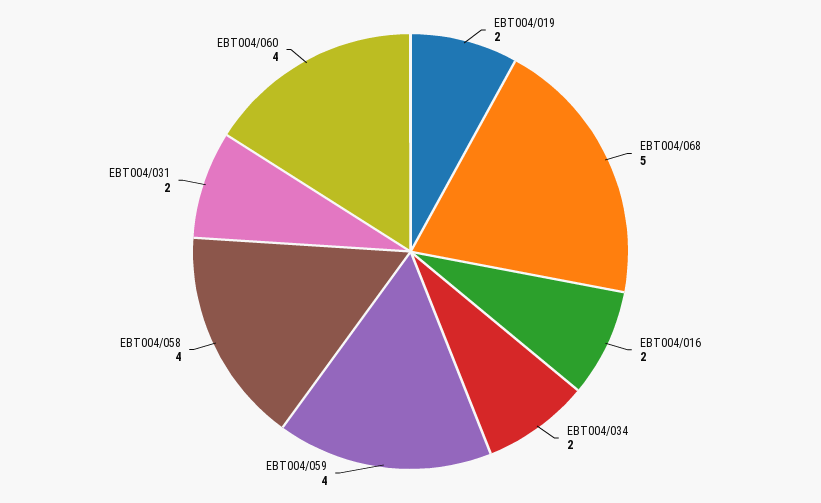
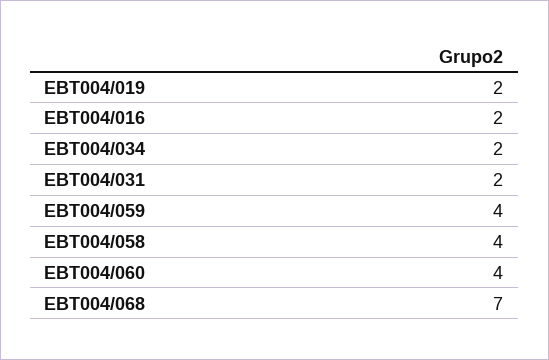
EBT004/068: 5 -> 7

